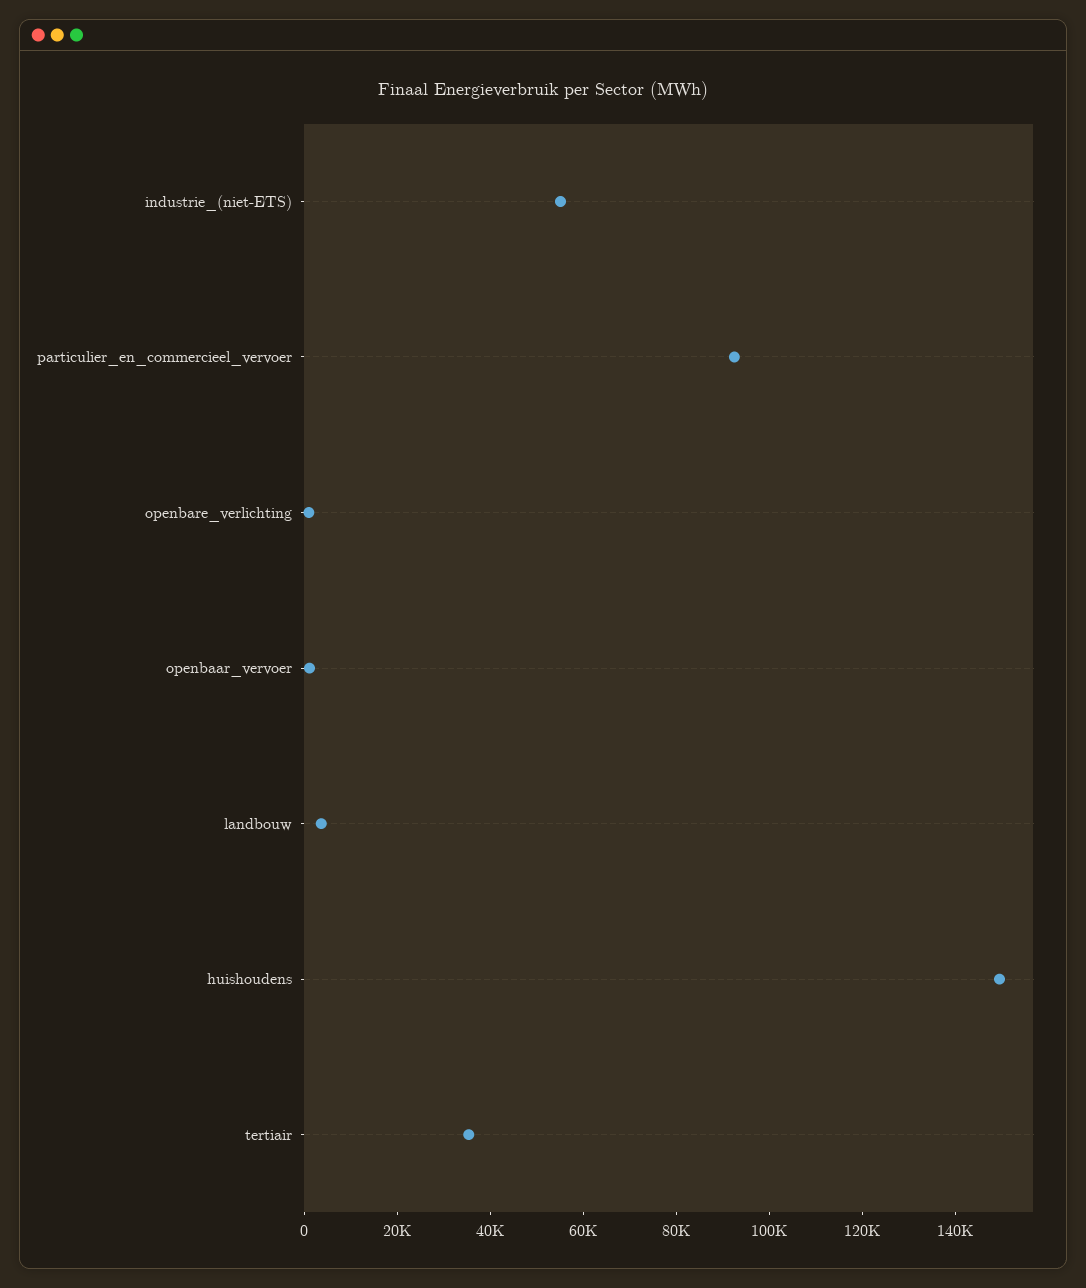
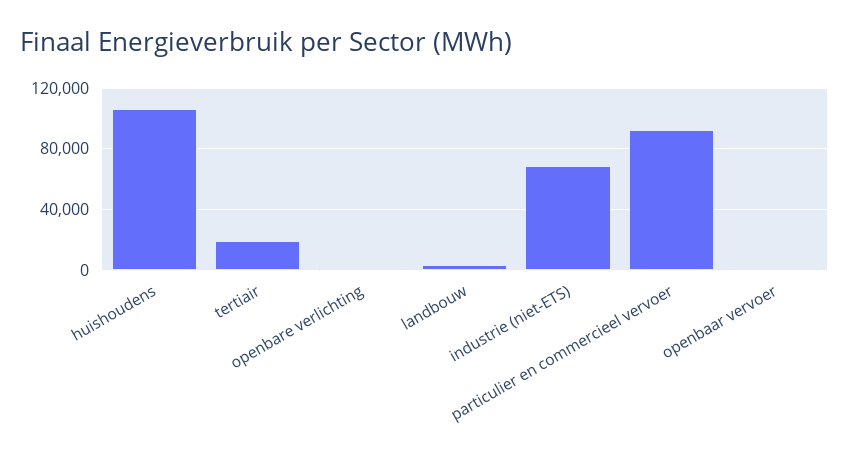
industrie_(niet-ETS): 55000 -> 70000
huishoudens: 150000 -> 105000
tertiair: 35000 -> 20000

